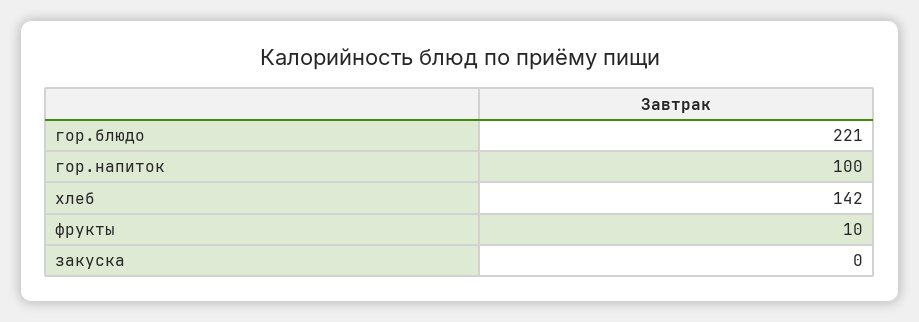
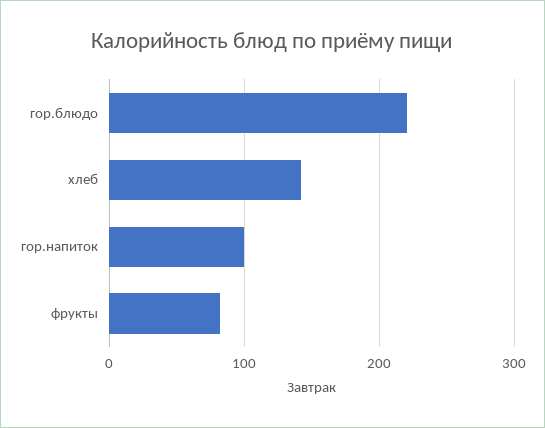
фрукты: 10 -> 80
закуска: 0 -> none

